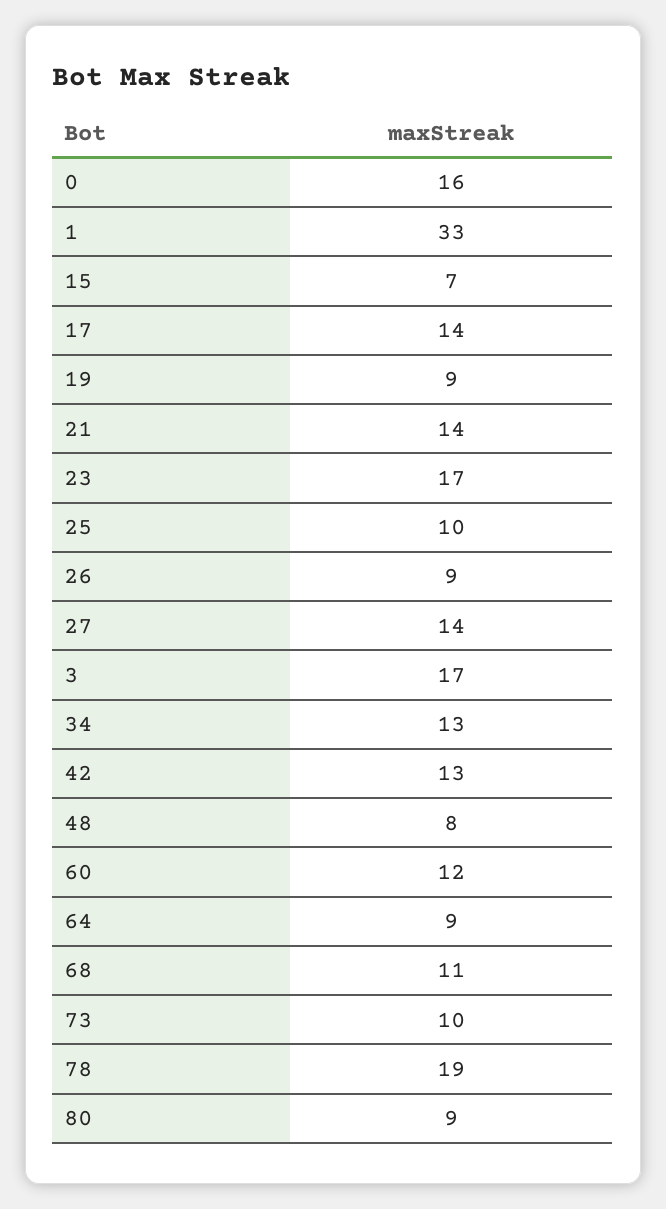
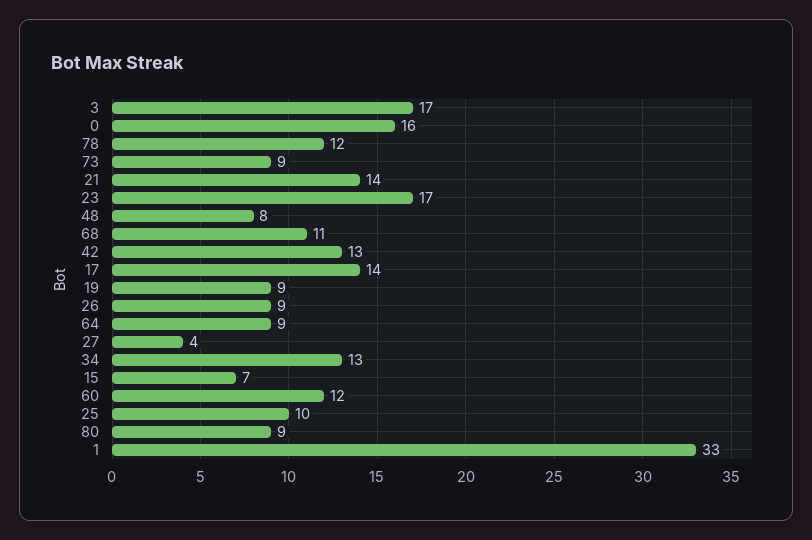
27: 14 -> 4
73: 10 -> 9
78: 19 -> 12

